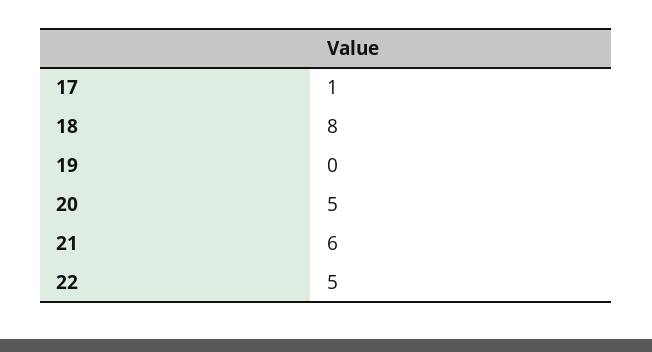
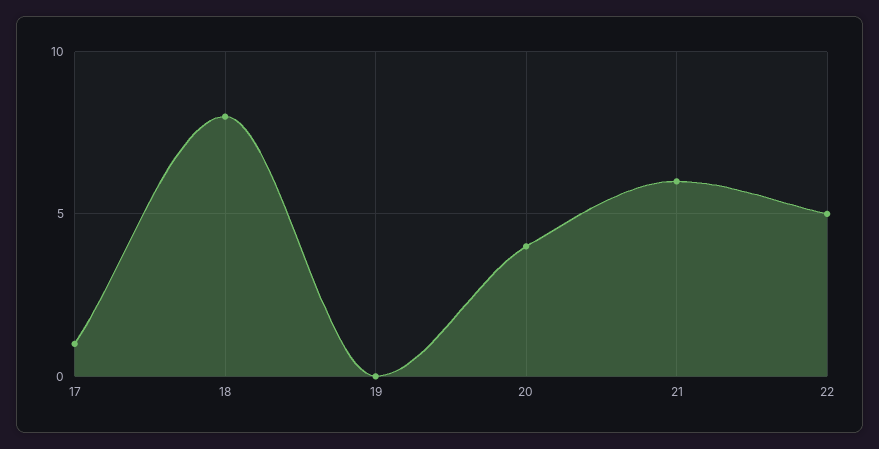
20: 5 -> 4

